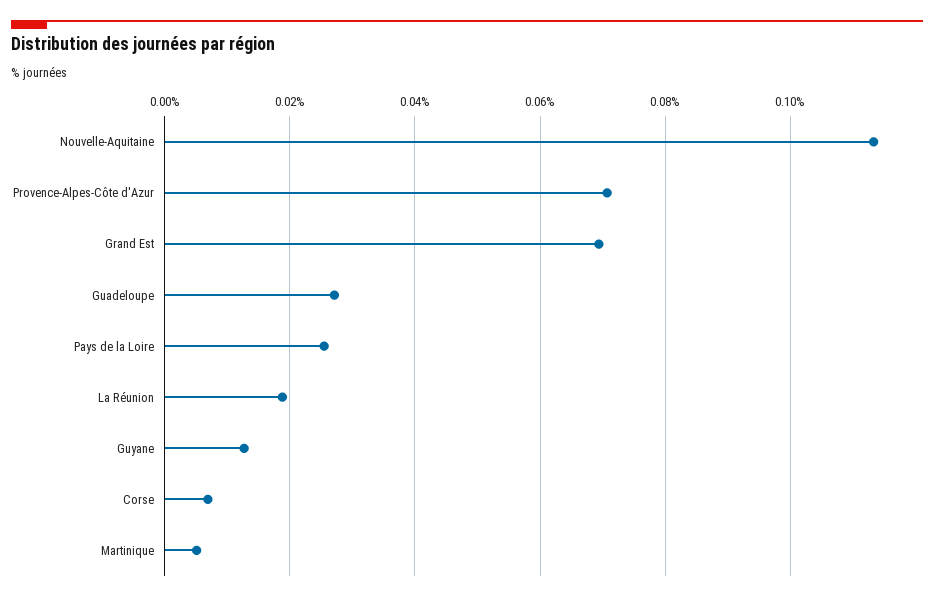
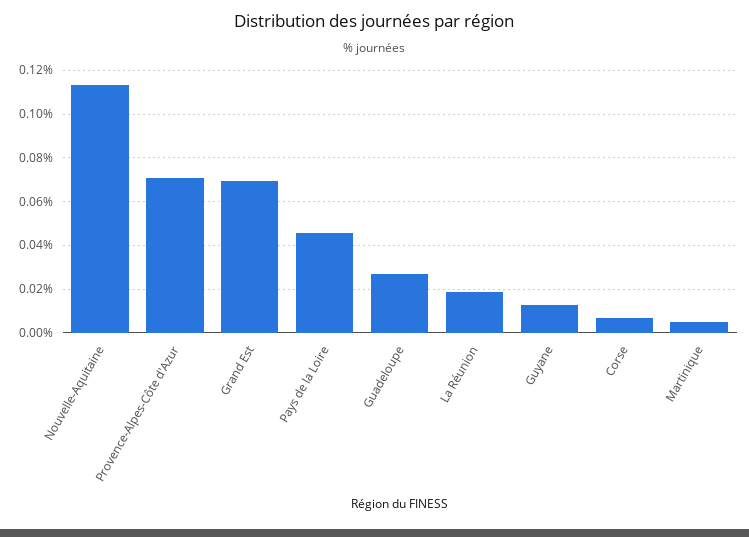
Pays de la Loire: 0.026 -> 0.045

